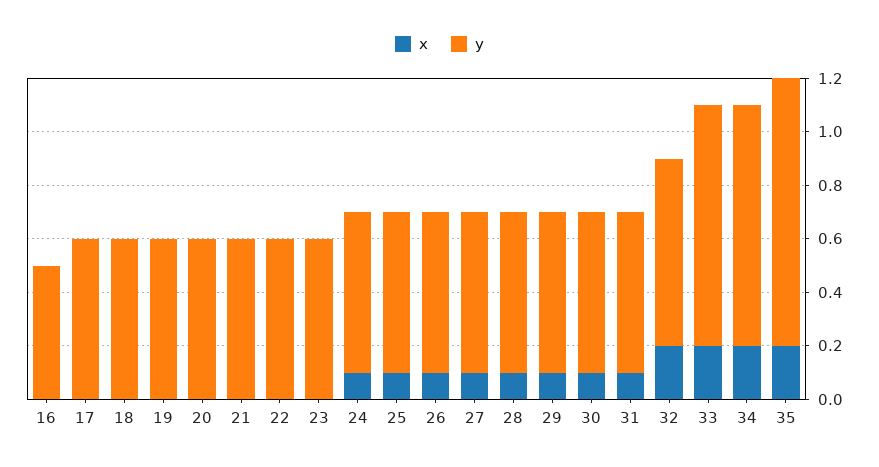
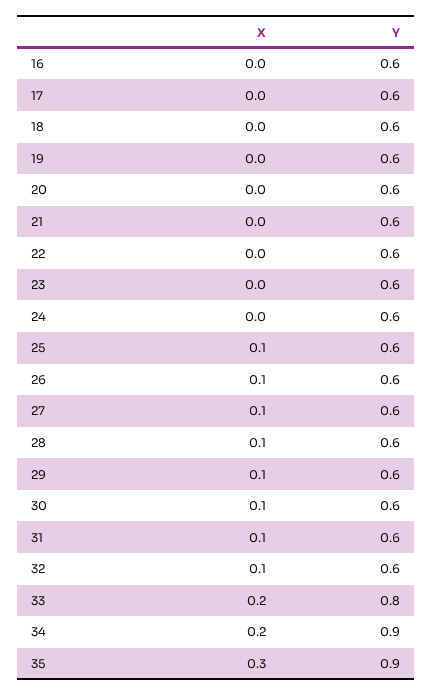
y, 16: 0.5 -> 0.6
x, 24: 0.1 -> 0
x, 32: 0.2 -> 0.1
y, 32: 0.7 -> 0.6
y, 33: 0.9 -> 0.8
x, 35: 0.2 -> 0.3
y, 35: 1 -> 0.9

